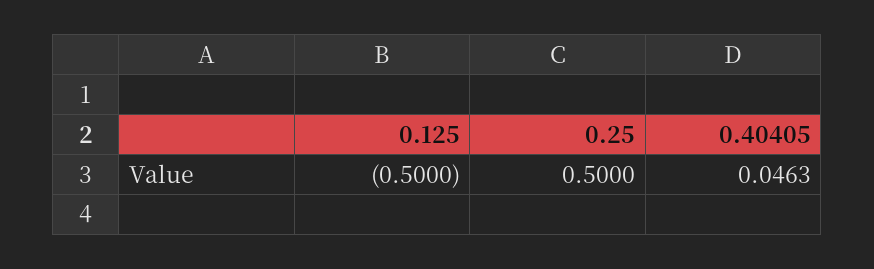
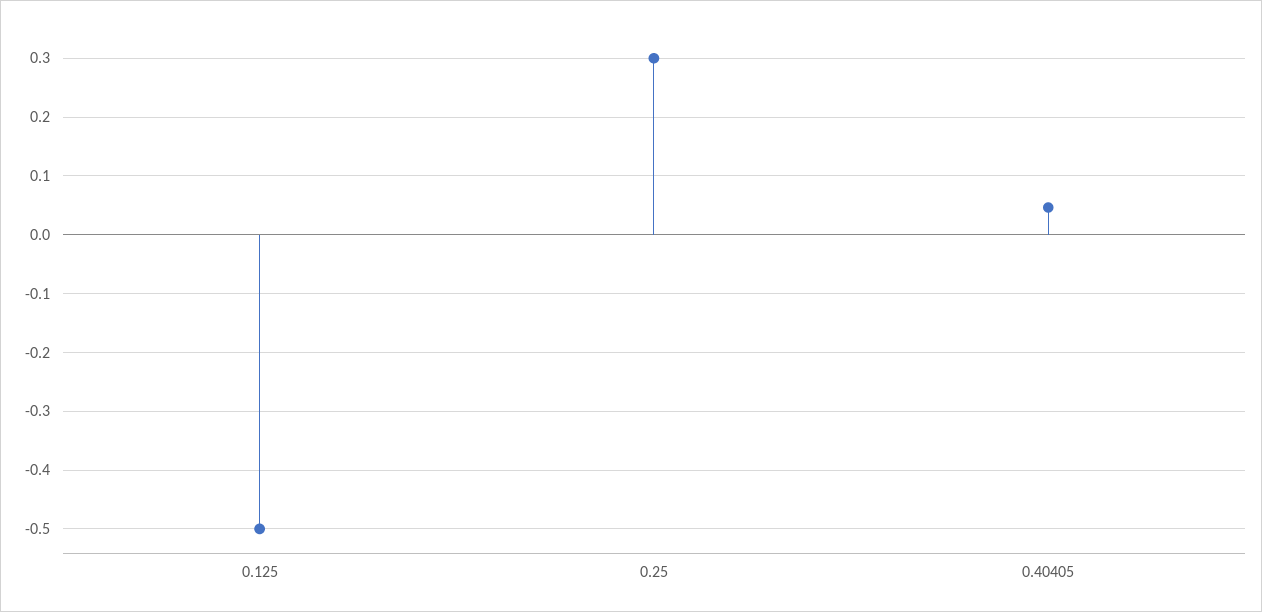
0.25: 0.5 -> 0.3

